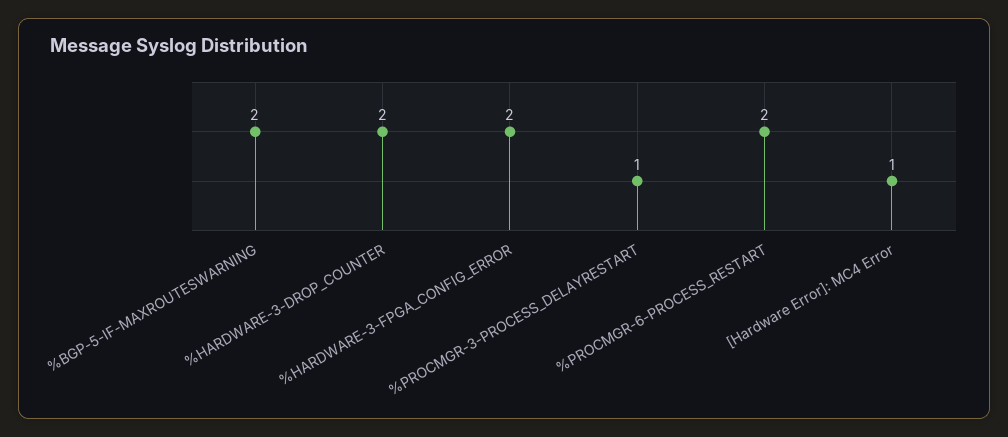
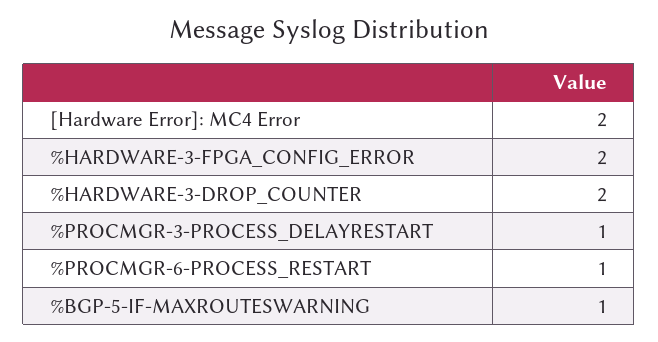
%BGP-5-IF-MAXROUTESWARNING: 2 -> 1
%PROCMGR-6-PROCESS_RESTART: 2 -> 1
[Hardware Error]: MC4 Error: 1 -> 2

